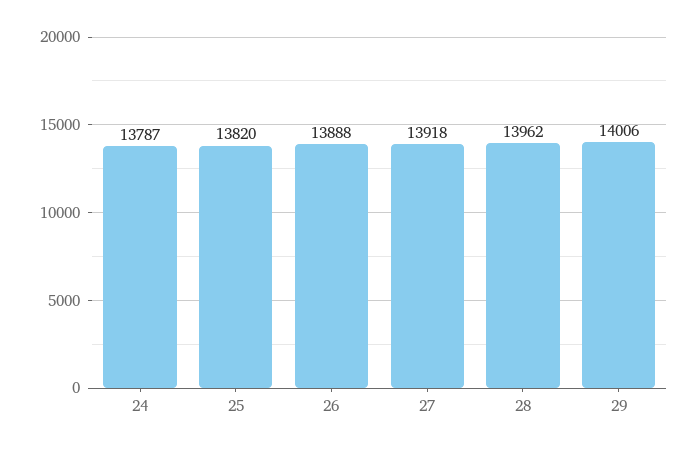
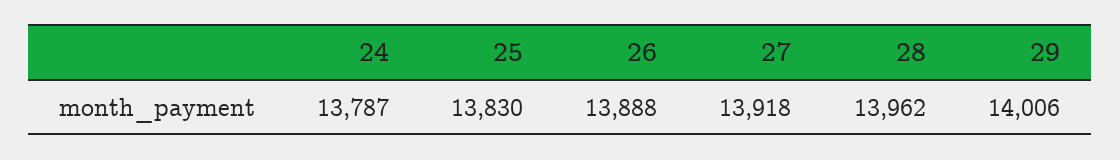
25: 13820 -> 13830

